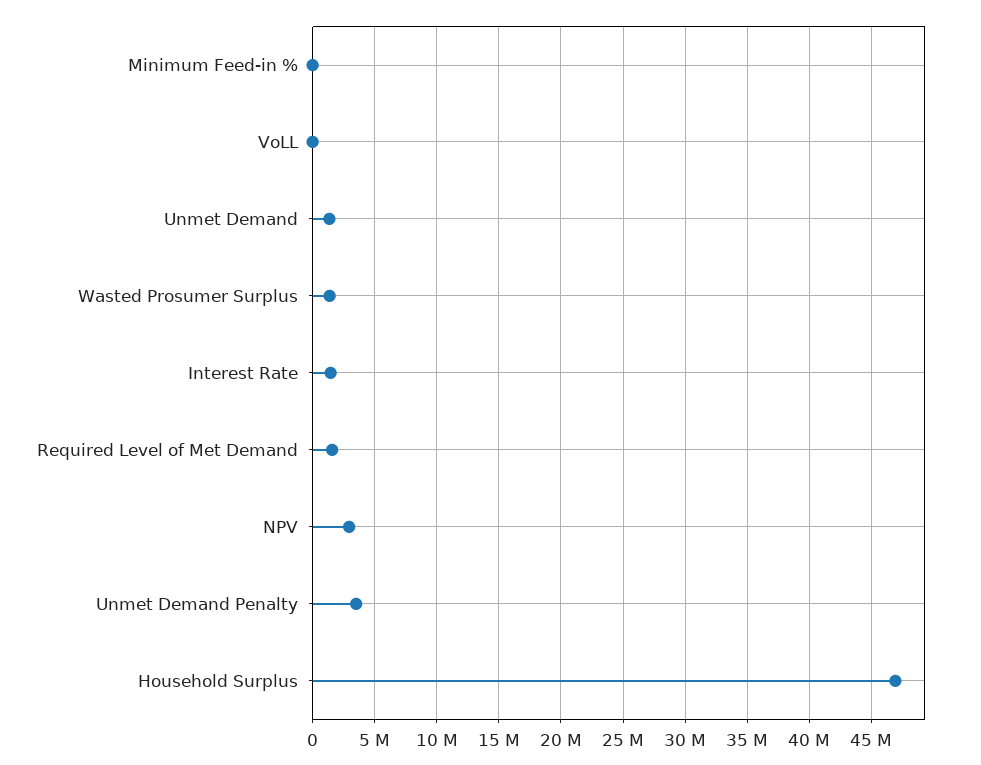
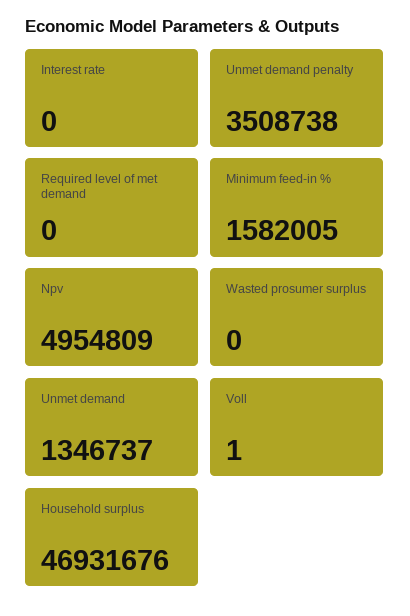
Minimum Feed-in %: 0 -> 1582005
Wasted Prosumer Surplus: 1500000 -> 0
Interest Rate: 1500000 -> 0
Required Level of Met Demand: 1500000 -> 0
NPV: 3000000 -> 4954809

